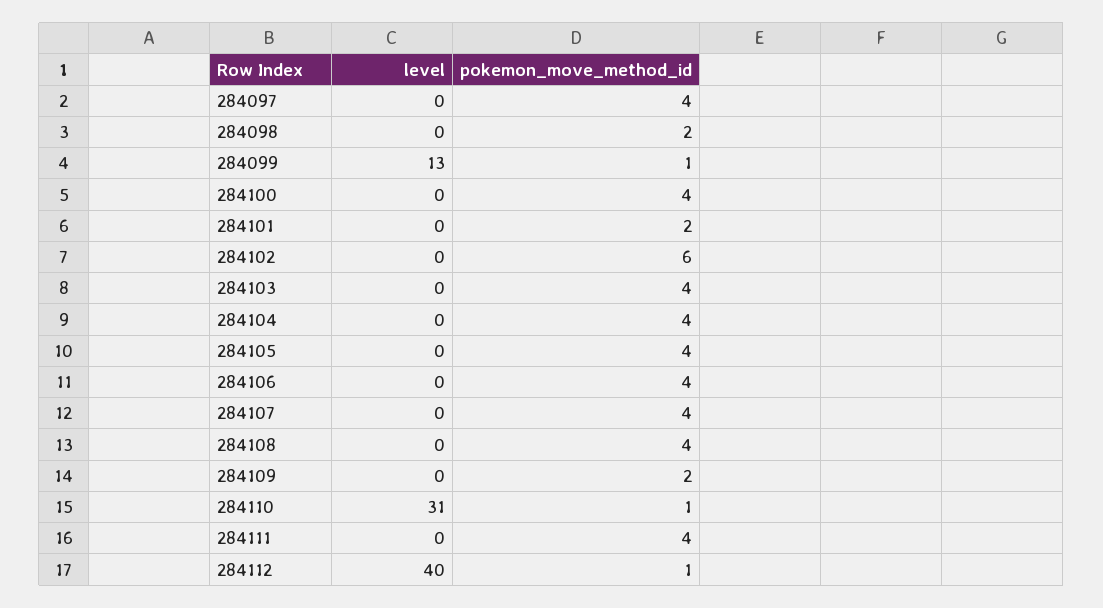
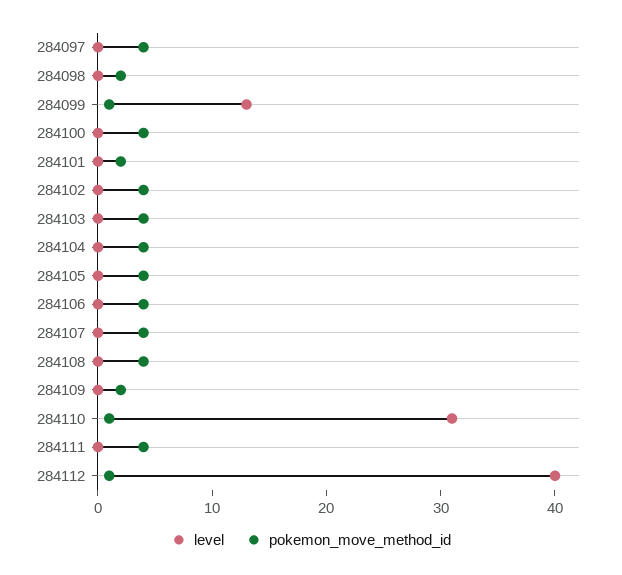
pokemon_move_method_id, 284102: 6 -> 4

